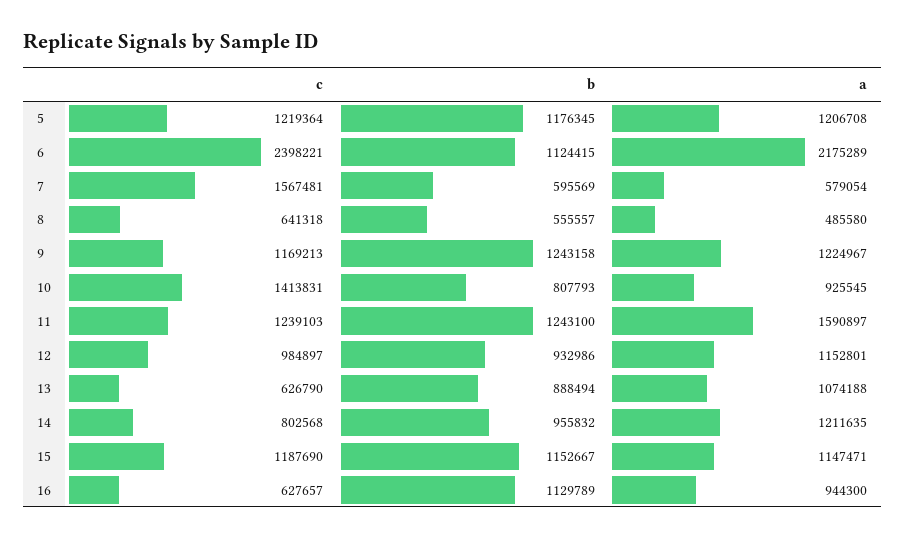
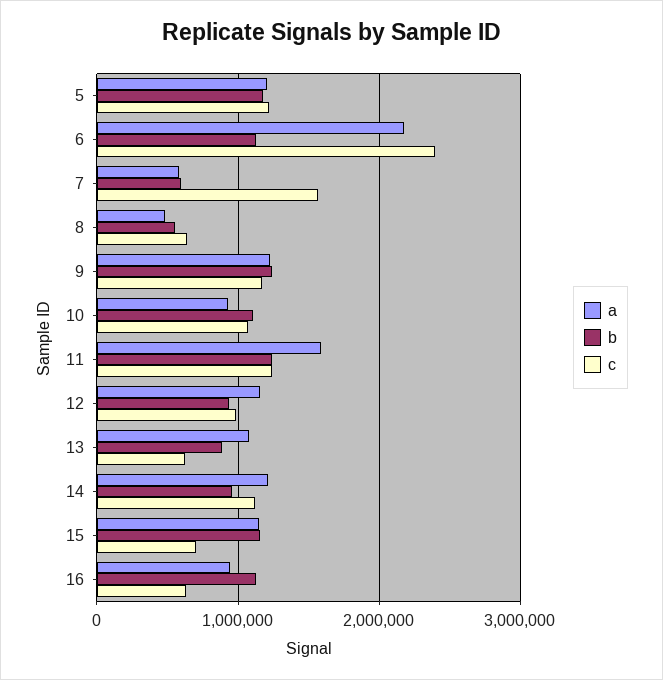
c, 10: 1413831 -> 1100000
b, 10: 807793 -> 1100000
c, 14: 802568 -> 1100000
c, 15: 1187690 -> 700000

